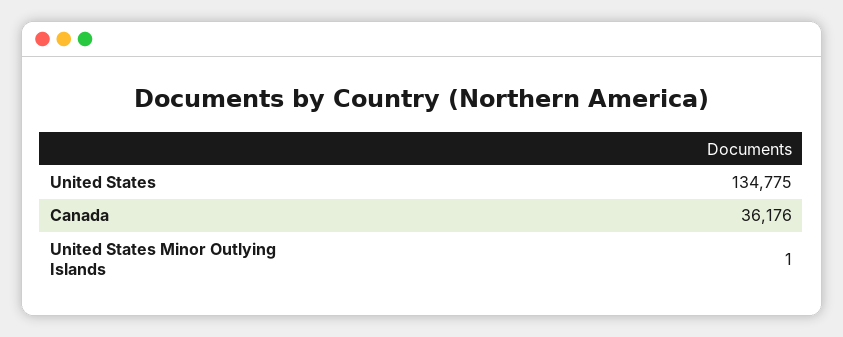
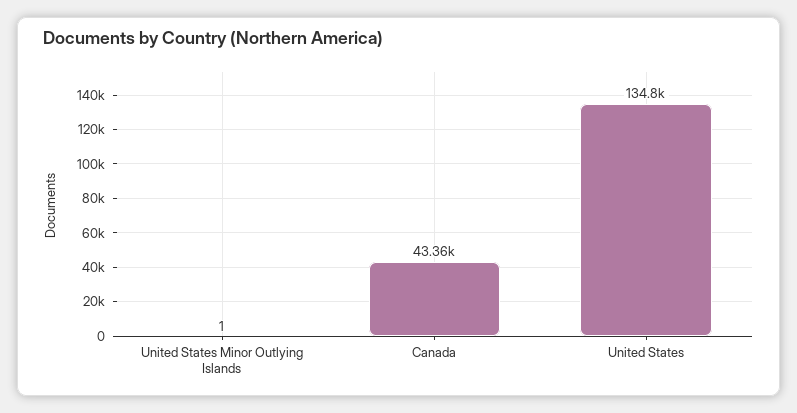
Canada: 36176 -> 43360

